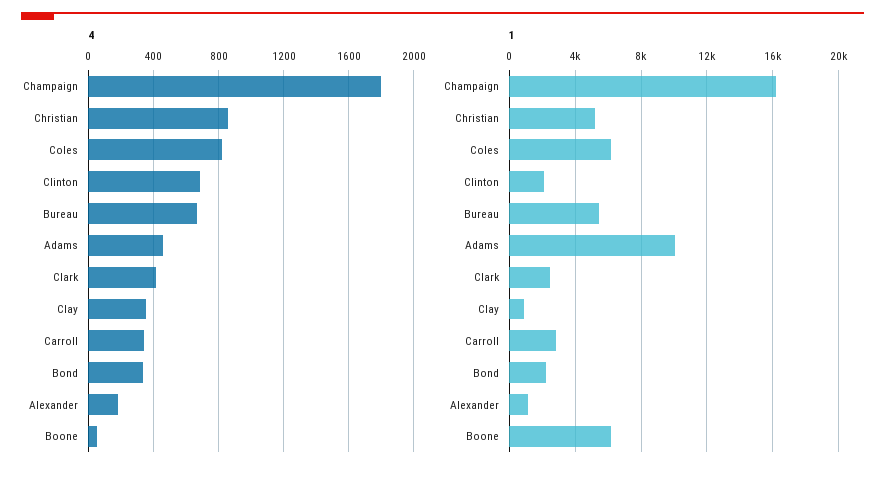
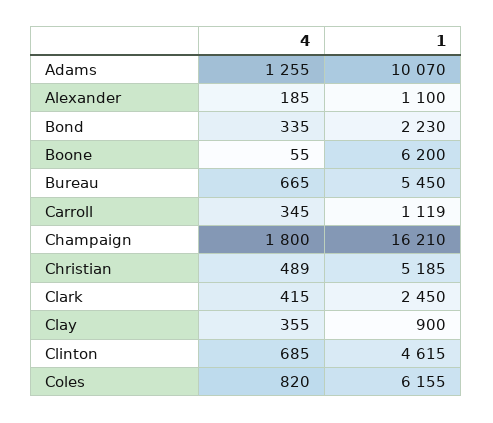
4, Christian: 850 -> 489
4, Adams: 450 -> 1255
1, Clinton: 2000 -> 4615
1, Carroll: 3000 -> 1119

